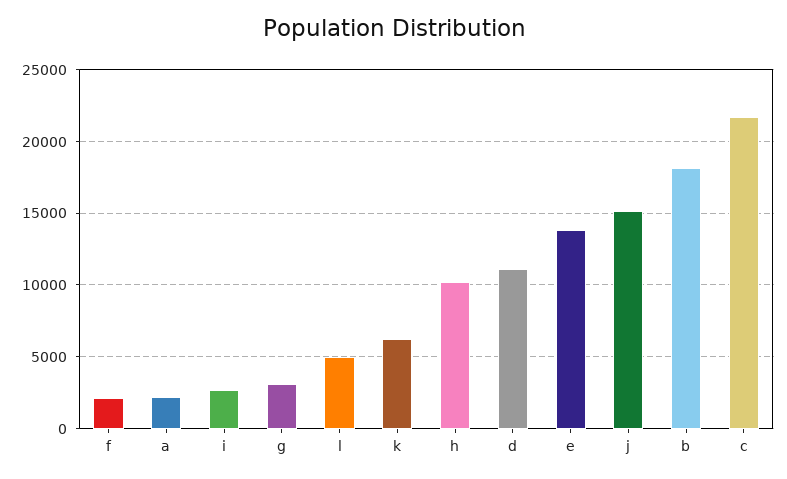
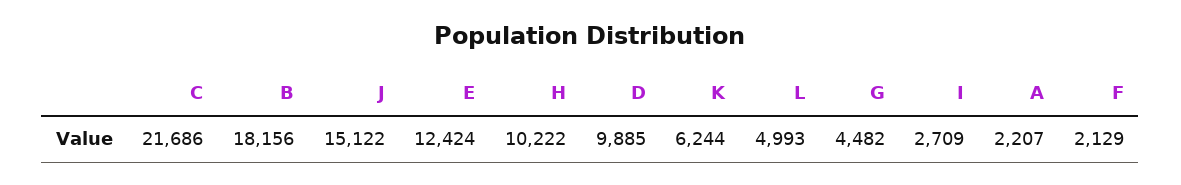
g: 3000 -> 4482
d: 11000 -> 9885
e: 14000 -> 12424

